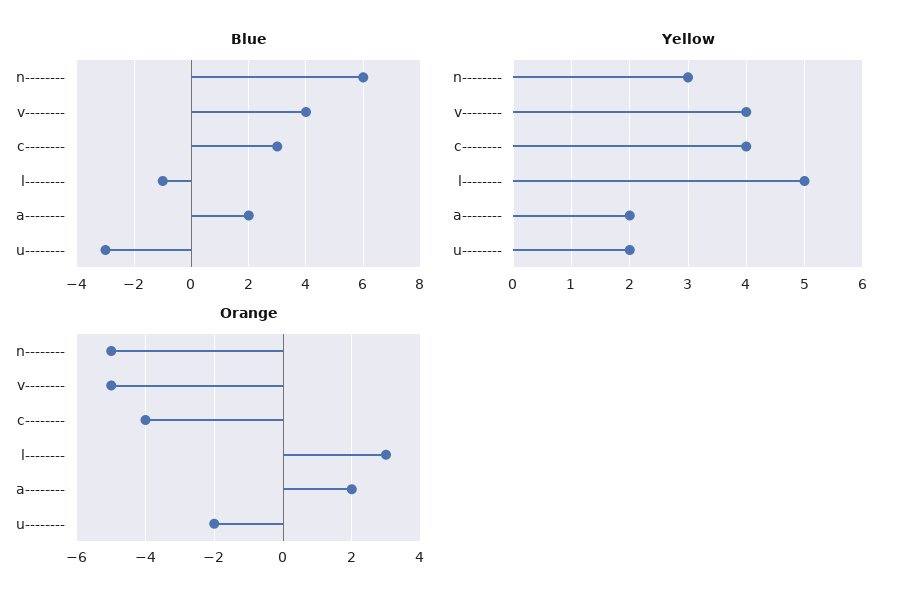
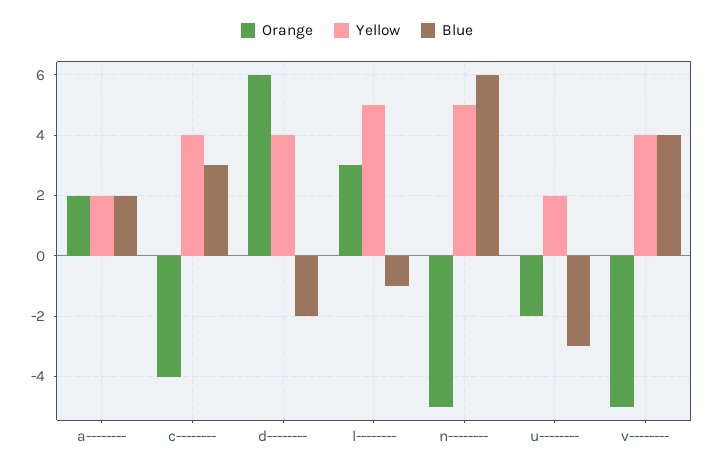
Yellow, n--------: 3 -> 5
Orange, d--------: none -> 6
Yellow, d--------: none -> 4
Blue, d--------: none -> -2

